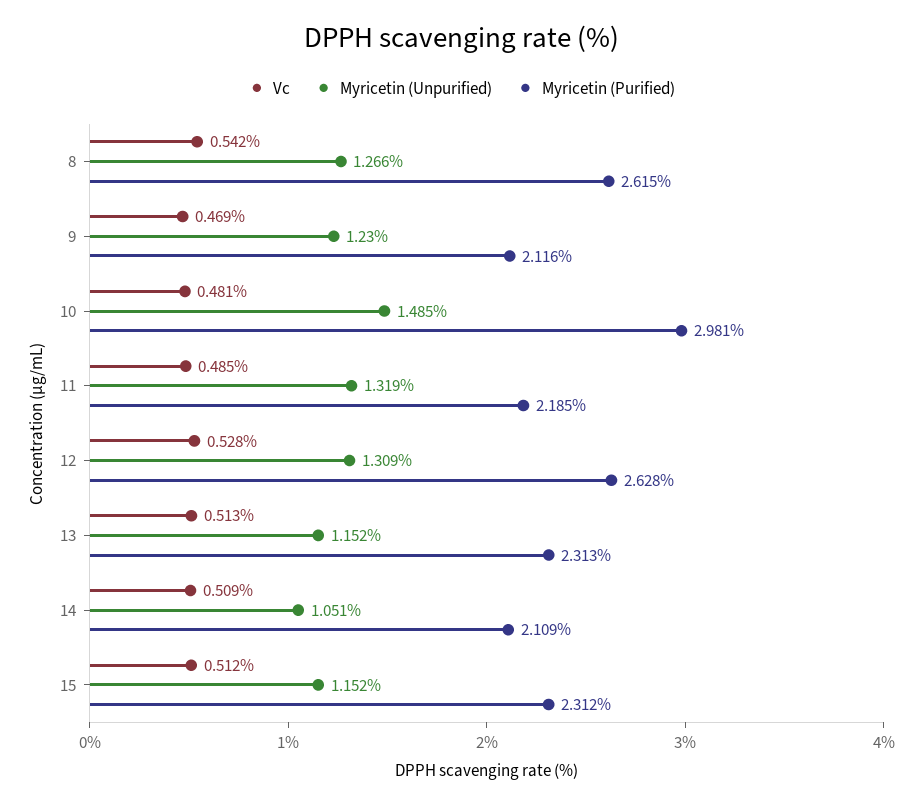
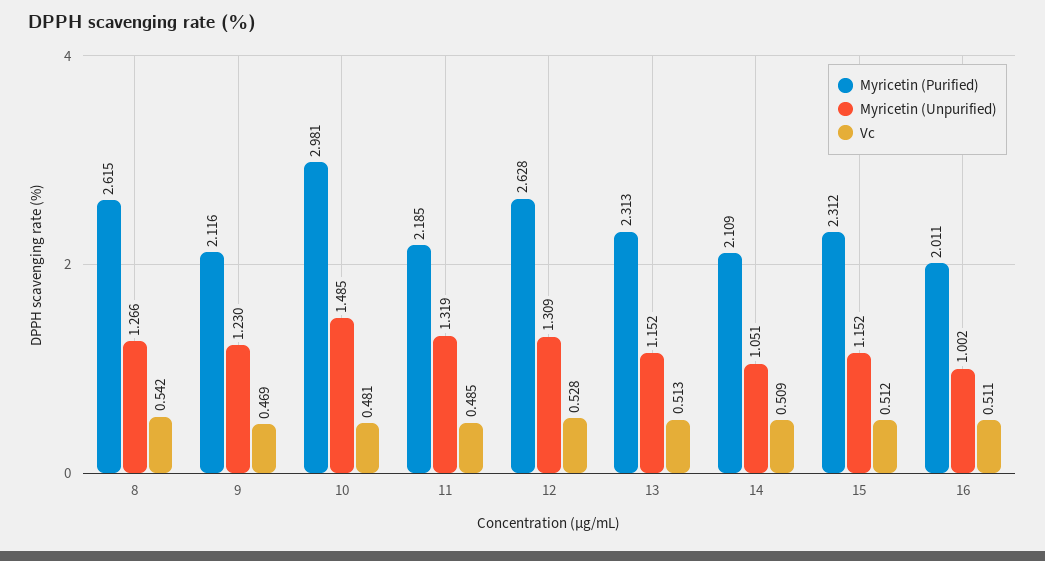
Myricetin (Purified), 16: none -> 2.011
Myricetin (Unpurified), 16: none -> 1.002
Vc, 16: none -> 0.511

